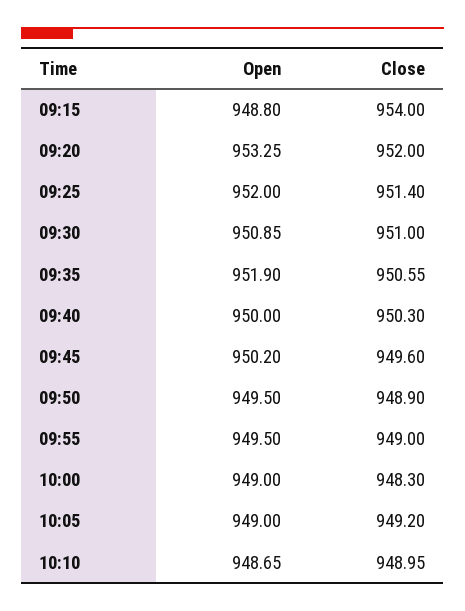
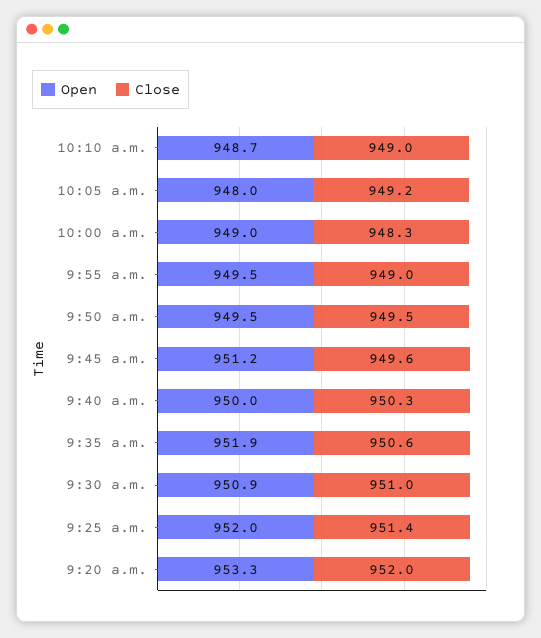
Open, 09:15: 948.8 -> none
Close, 09:15: 954 -> none
Open, 09:45: 950.2 -> 951.2
Close, 09:50: 948.9 -> 949.5
Open, 10:05: 949 -> 948

